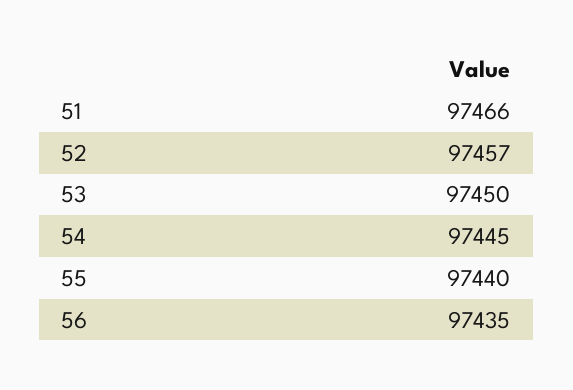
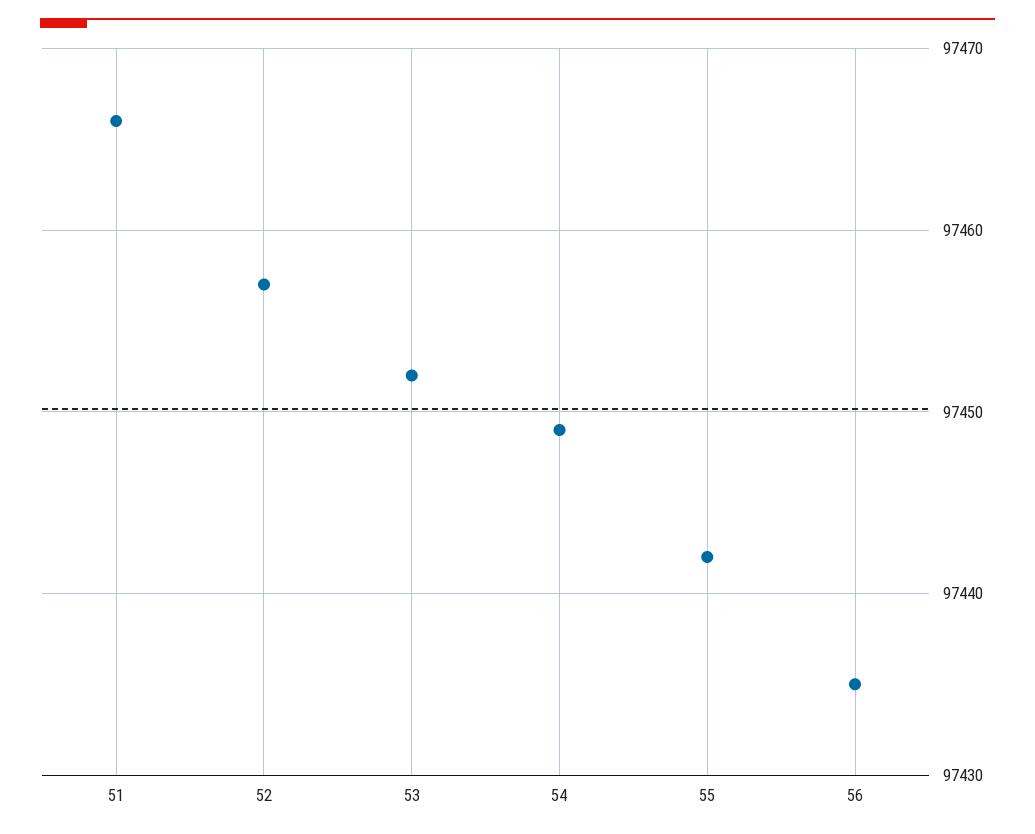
53: 97450 -> 97452
54: 97445 -> 97449
55: 97440 -> 97442

